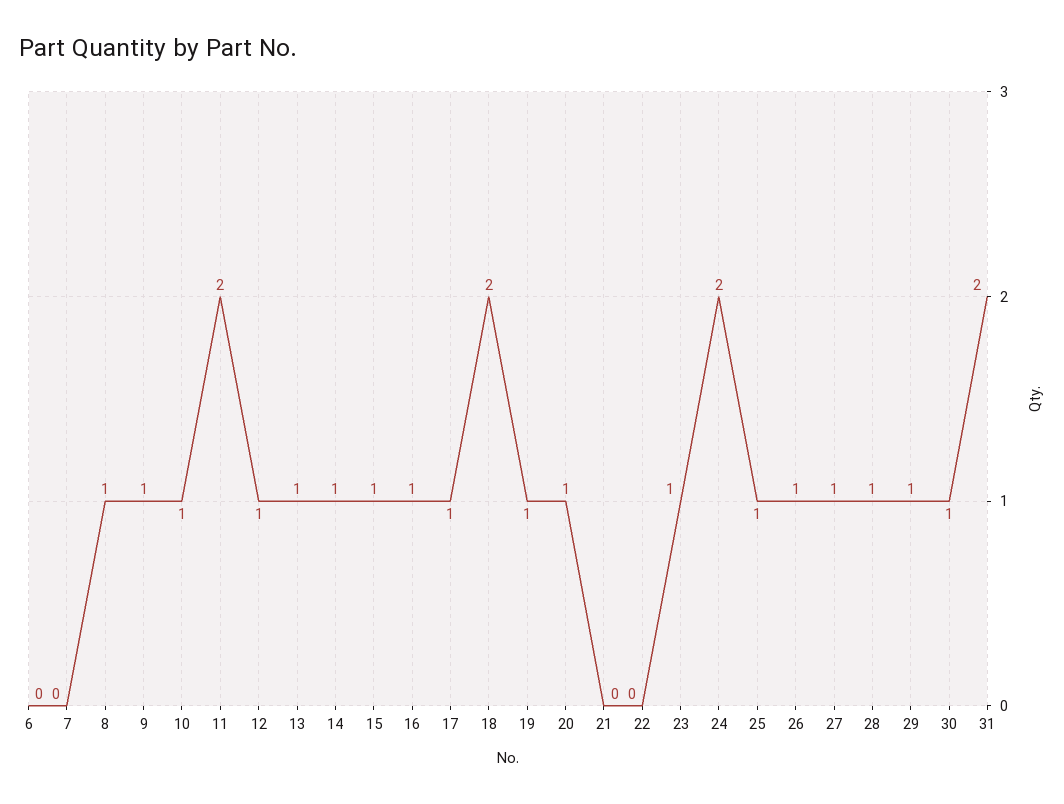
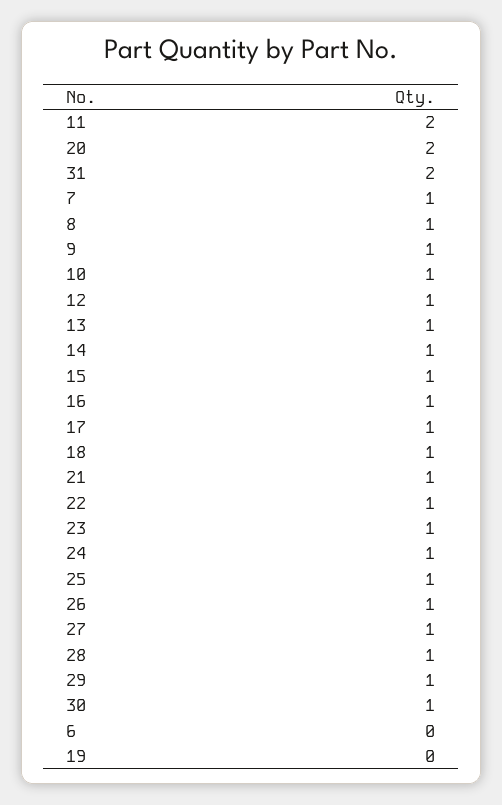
7: 0 -> 1
18: 2 -> 1
19: 1 -> 0
20: 1 -> 2
21: 0 -> 1
22: 0 -> 1
24: 2 -> 1

